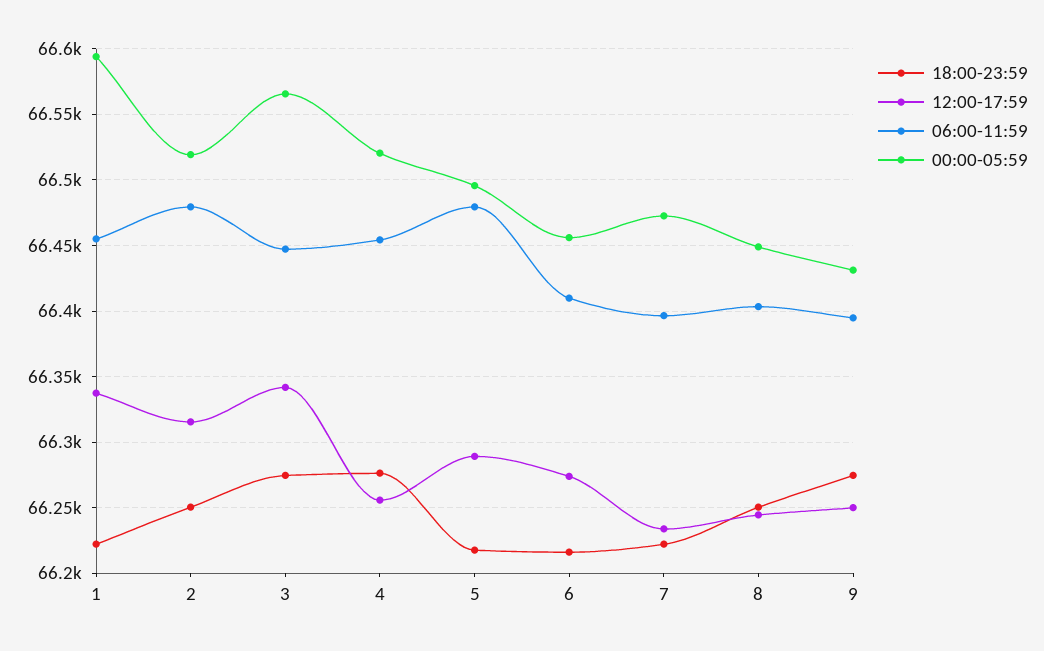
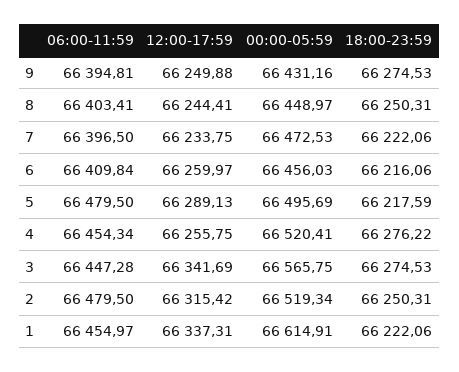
00:00-05:59, 1: 66595 -> 66614.91
12:00-17:59, 6: 66275 -> 66259.97

